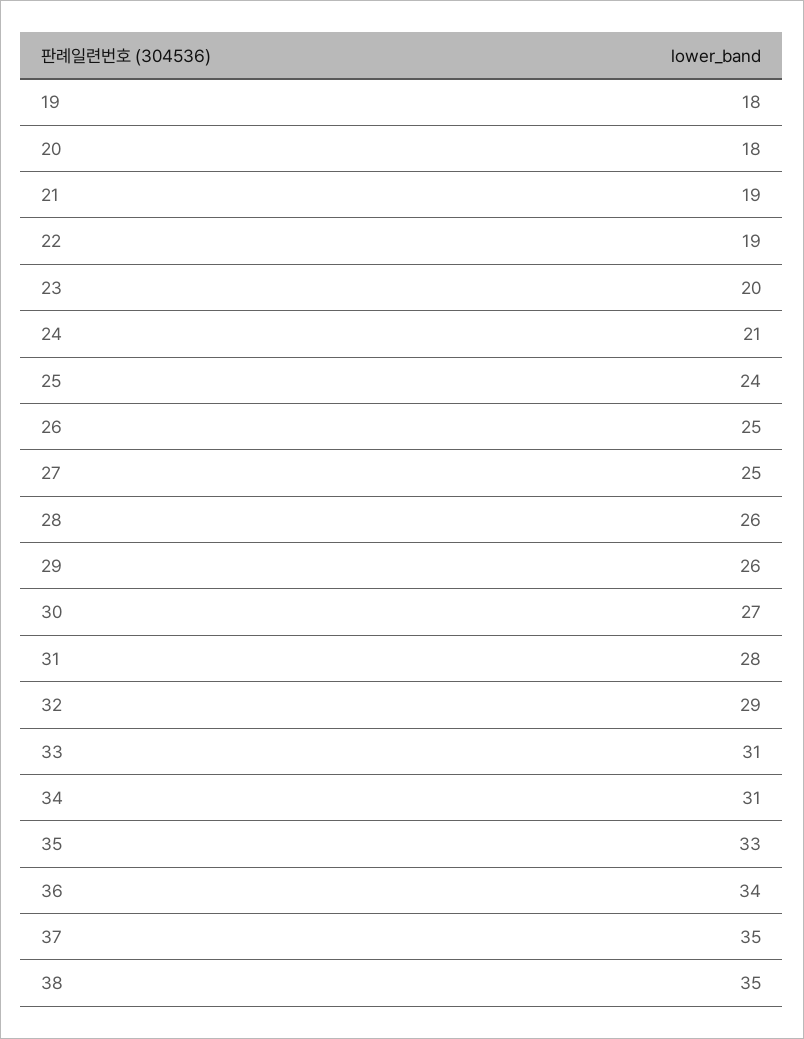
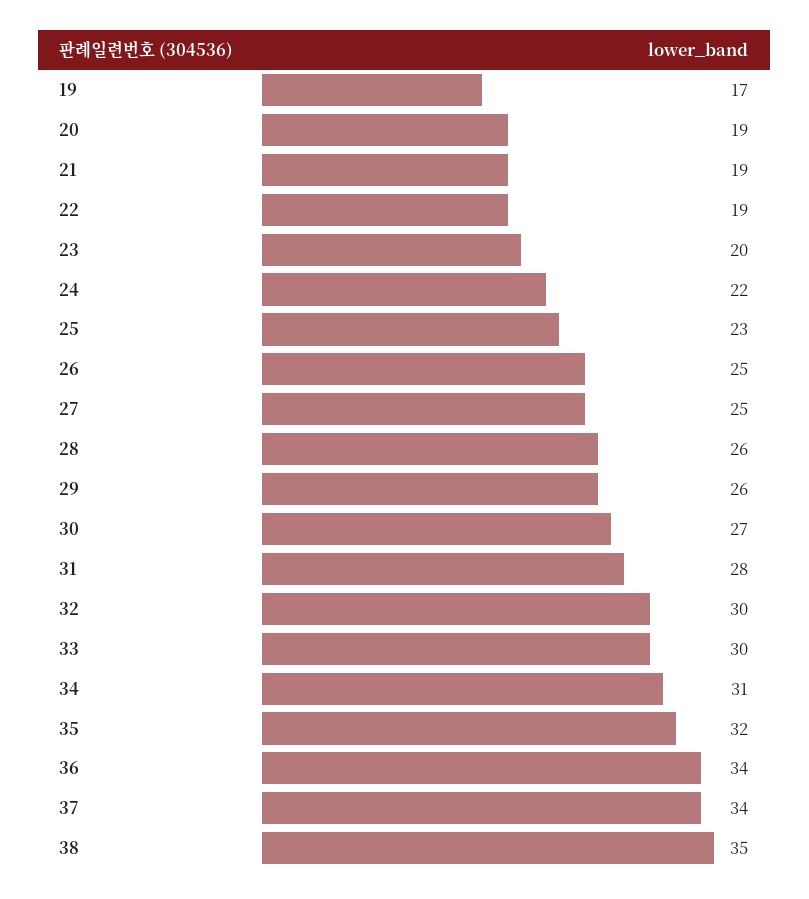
19: 18 -> 17
20: 18 -> 19
24: 21 -> 22
25: 24 -> 23
32: 29 -> 30
33: 31 -> 30
35: 33 -> 32
37: 35 -> 34

